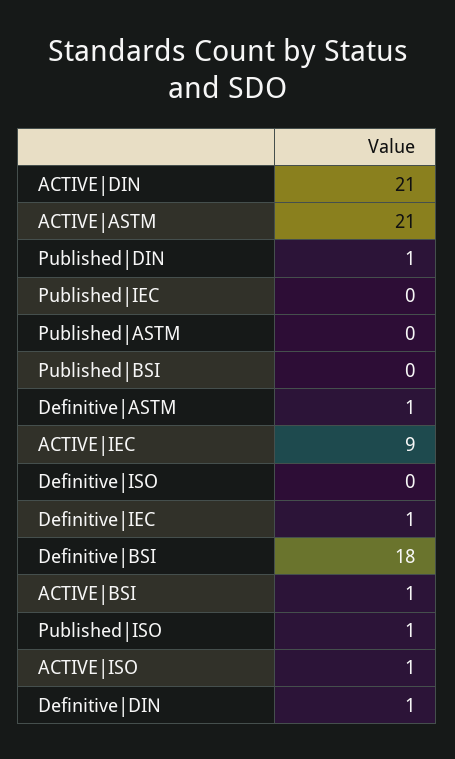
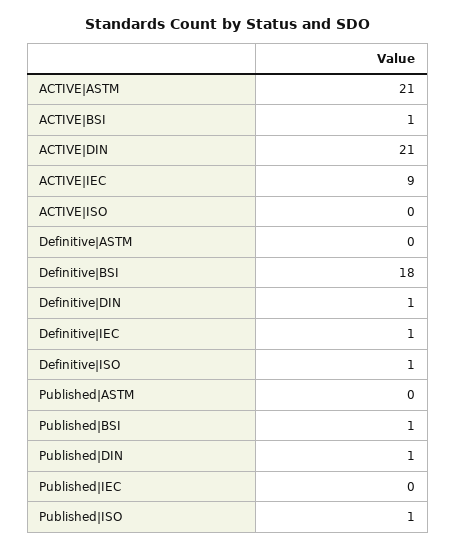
Published|BSI: 0 -> 1
Definitive|ASTM: 1 -> 0
Definitive|ISO: 0 -> 1
ACTIVE|ISO: 1 -> 0

